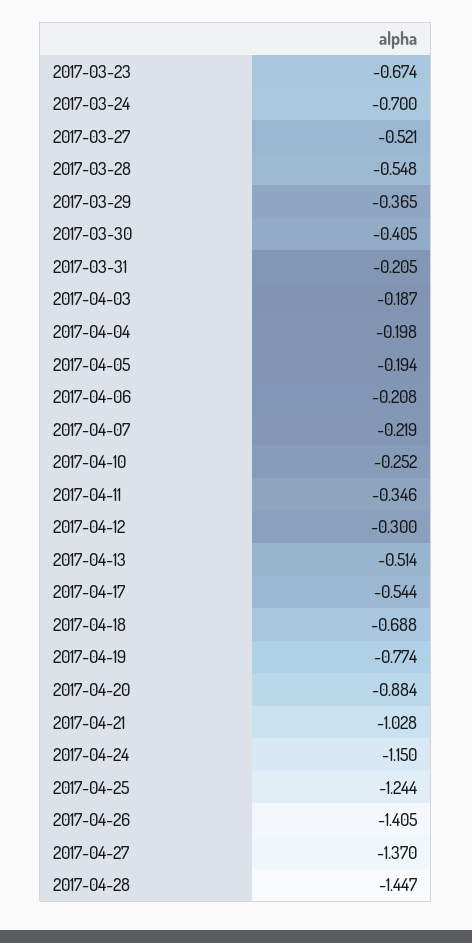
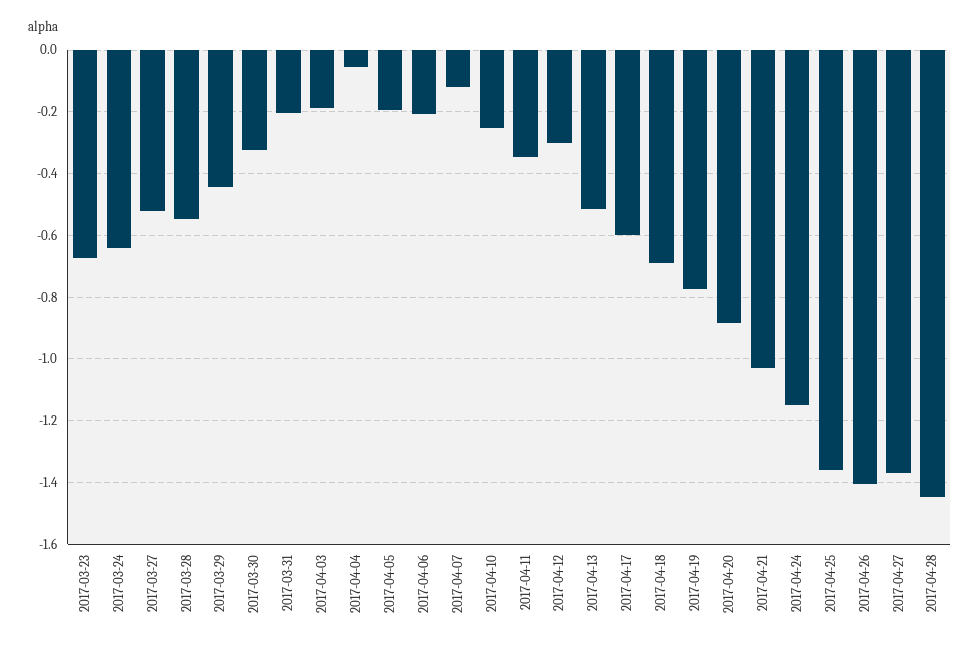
2017-03-24: -0.7 -> -0.64
2017-03-29: -0.365 -> -0.44
2017-03-30: -0.405 -> -0.32
2017-04-04: -0.198 -> -0.06
2017-04-07: -0.219 -> -0.12
2017-04-17: -0.544 -> -0.6
2017-04-25: -1.244 -> -1.36

